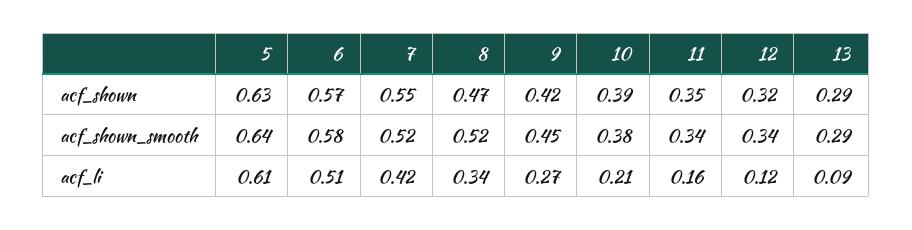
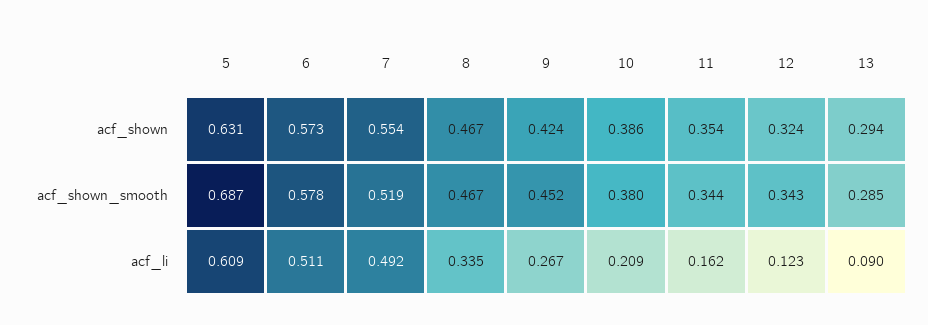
5, acf_shown_smooth: 0.64 -> 0.687
8, acf_shown_smooth: 0.52 -> 0.467
7, acf_li: 0.42 -> 0.492

